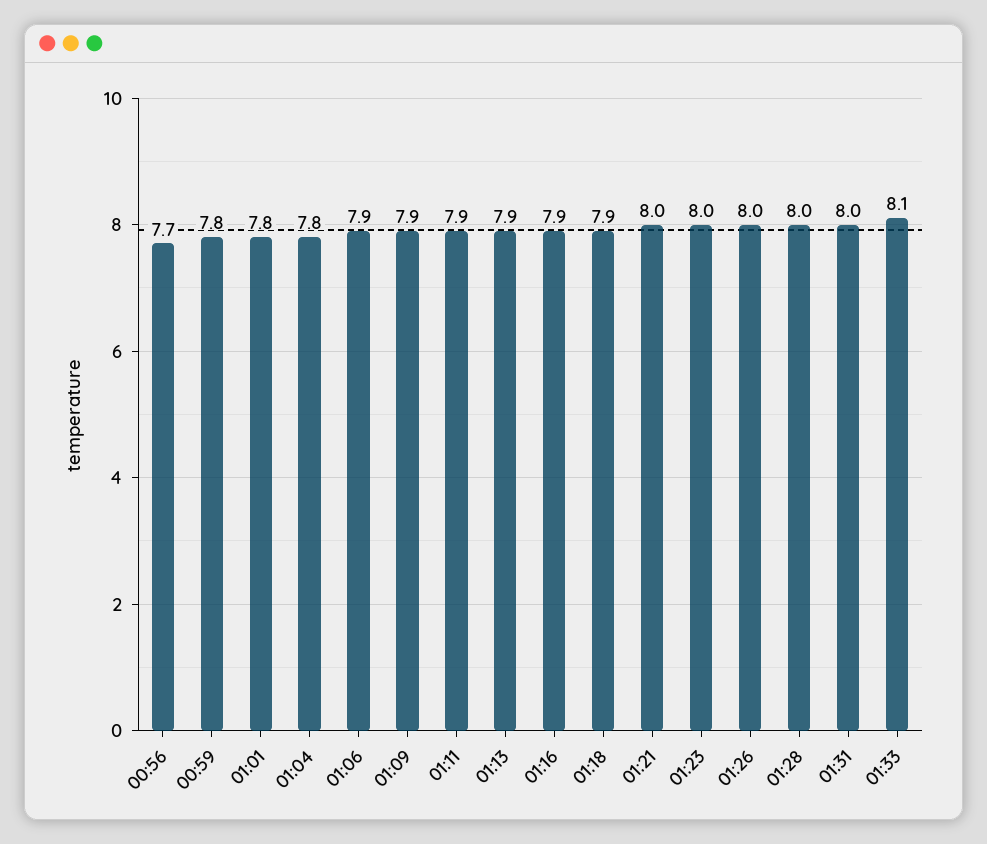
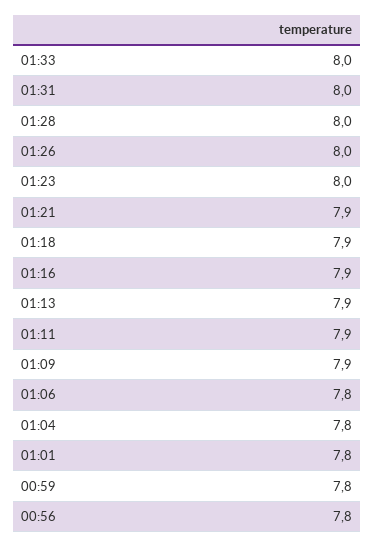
00:56: 7.7 -> 7.8
01:06: 7.9 -> 7.8
01:21: 8 -> 7.9
01:33: 8.1 -> 8

